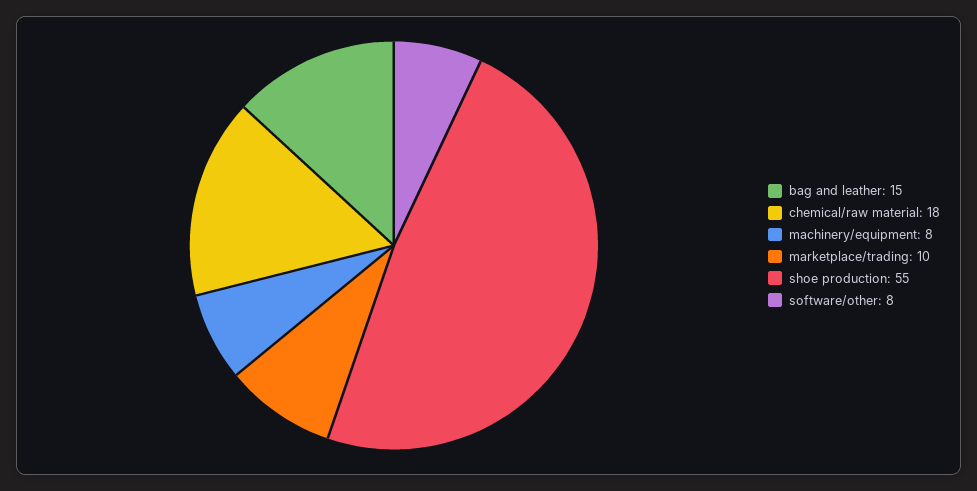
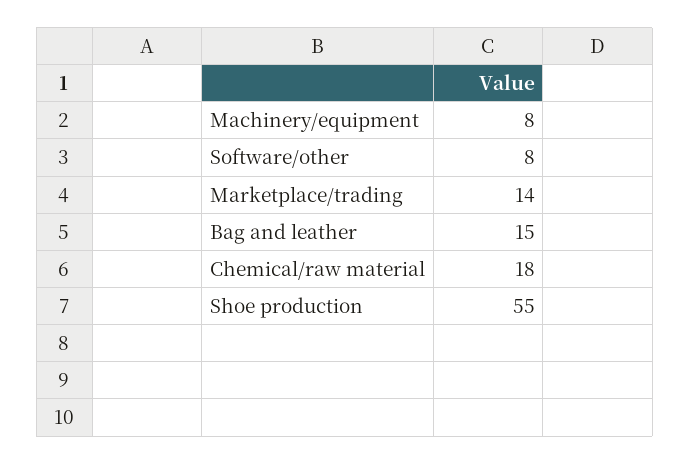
marketplace/trading: 10 -> 14

